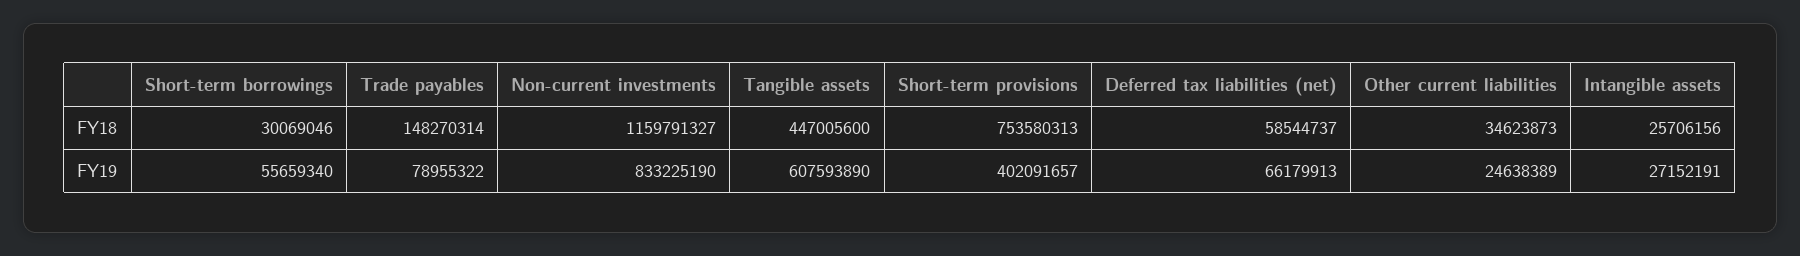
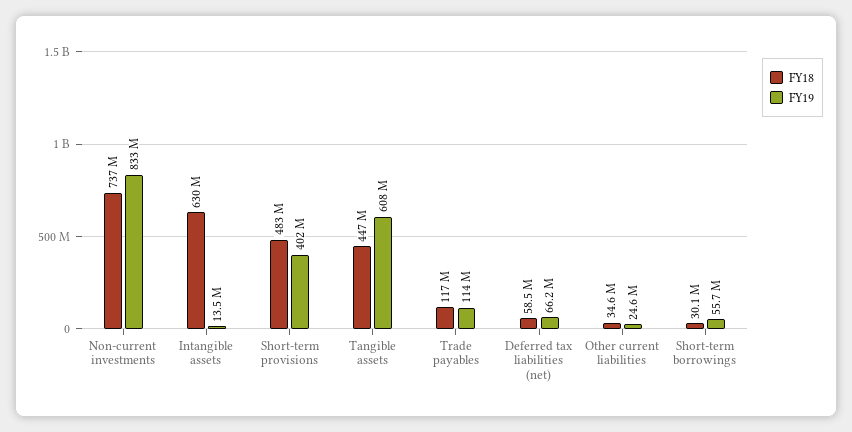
FY18, Trade payables: 148270314 -> 117000000
FY18, Non-current investments: 1159791327 -> 737000000
FY18, Short-term provisions: 753580313 -> 483000000
FY18, Intangible assets: 25706156 -> 630000000
FY19, Trade payables: 78955322 -> 114000000
FY19, Intangible assets: 27152191 -> 13500000

